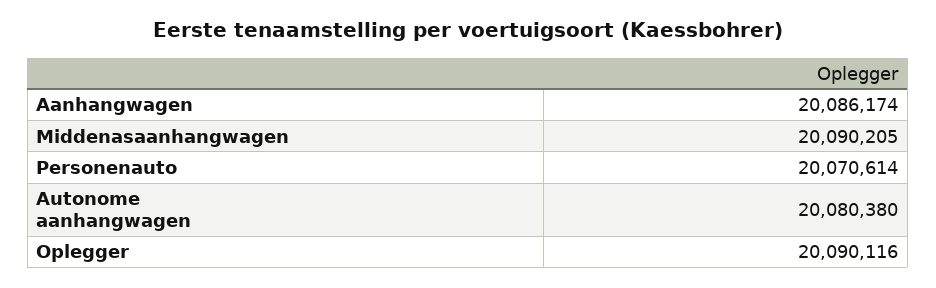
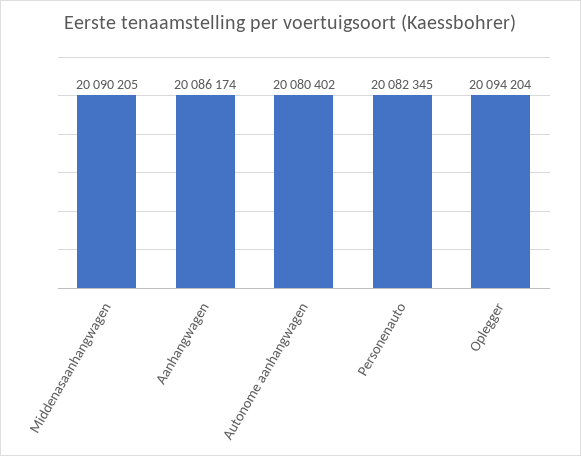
Personenauto: 20070614 -> 20082345
Autonome aanhangwagen: 20080380 -> 20080402
Oplegger: 20090116 -> 20094204

